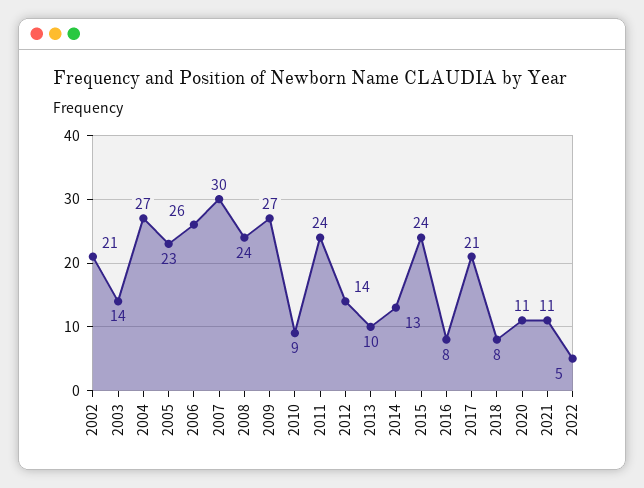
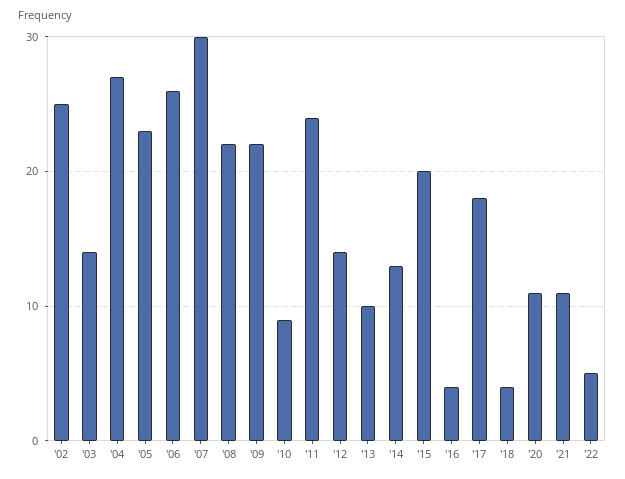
2002: 21 -> 25
2008: 24 -> 22
2009: 27 -> 22
2015: 24 -> 20
2016: 8 -> 4
2017: 21 -> 18
2018: 8 -> 4

